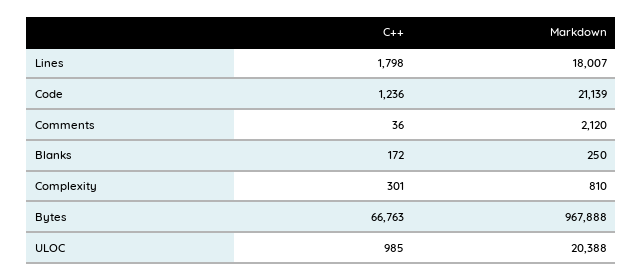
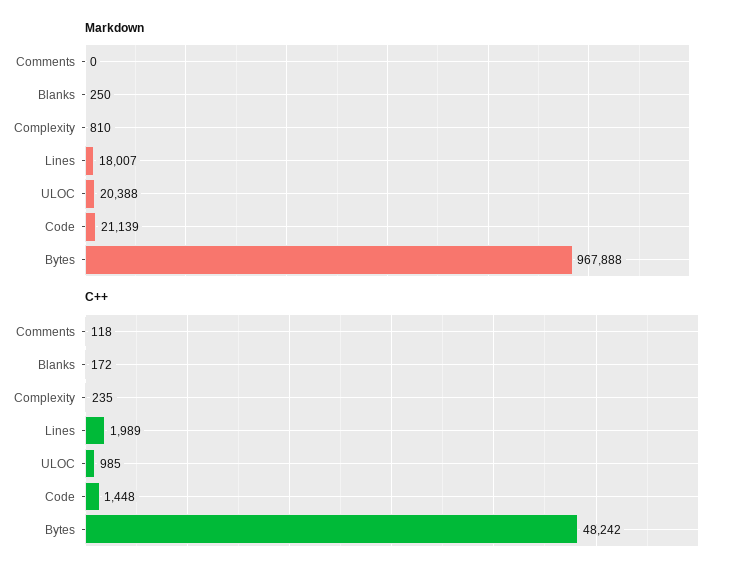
C++, Lines: 1798 -> 1989
C++, Code: 1236 -> 1448
C++, Comments: 36 -> 118
Markdown, Comments: 2120 -> 0
C++, Complexity: 301 -> 235
C++, Bytes: 66763 -> 48242

